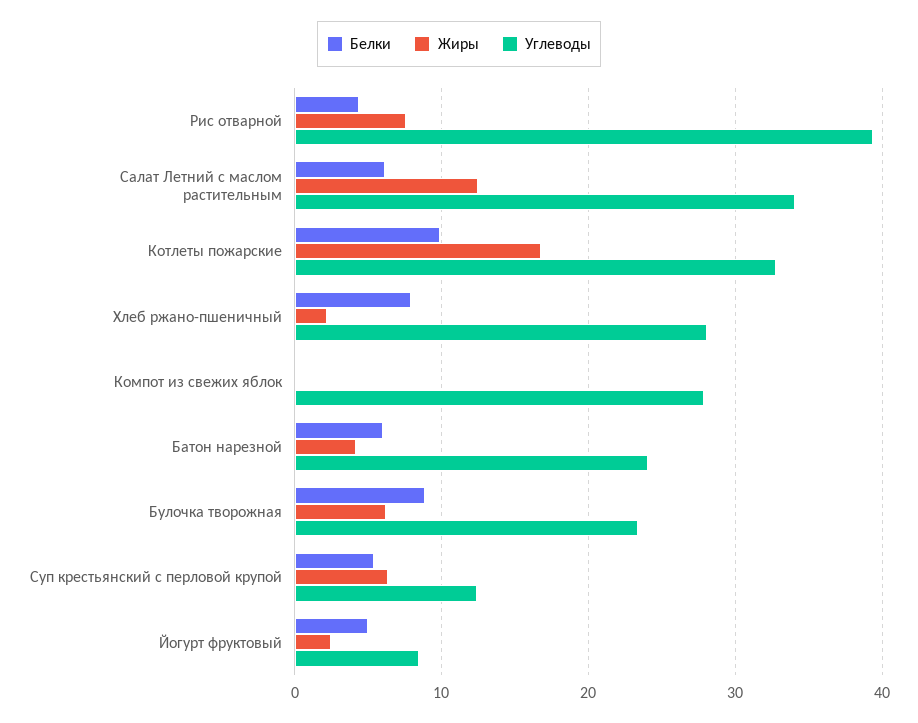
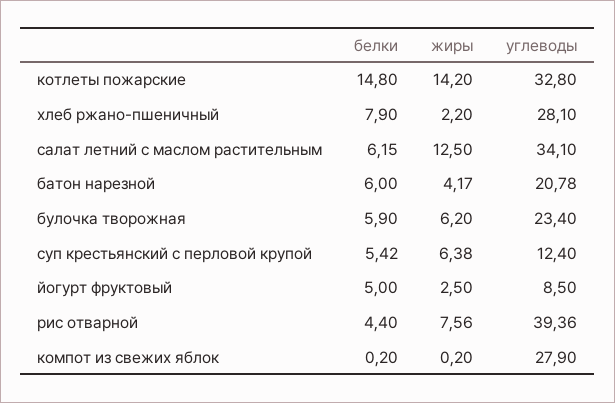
Белки, Котлеты пожарские: 10 -> 14.8
Жиры, Котлеты пожарские: 17 -> 14.2
Углеводы, Батон нарезной: 24 -> 20.78
Белки, Булочка творожная: 9 -> 5.9

